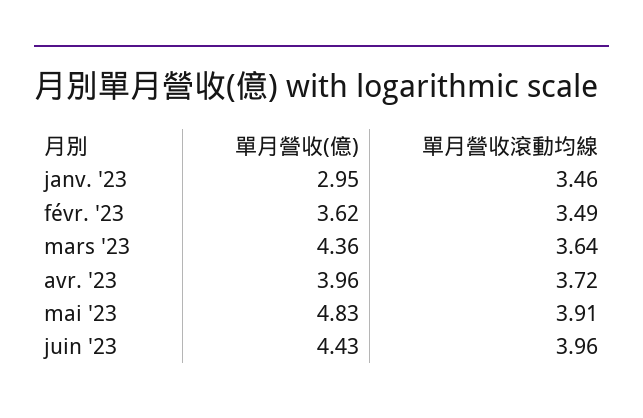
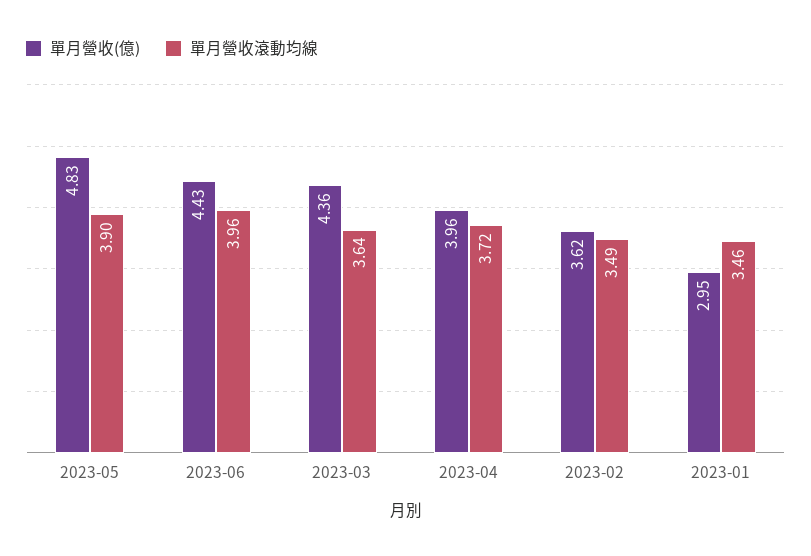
單月營收滾動均線, mai '23: 3.91 -> 3.9

